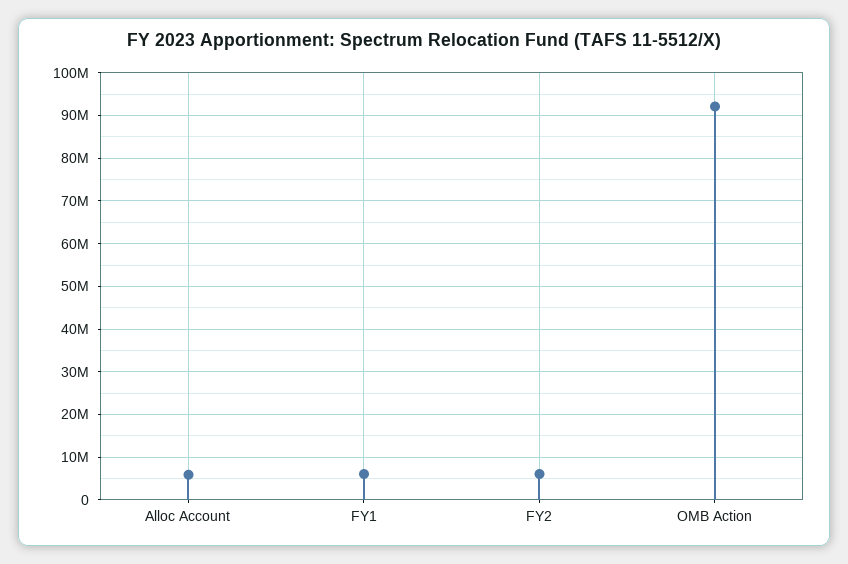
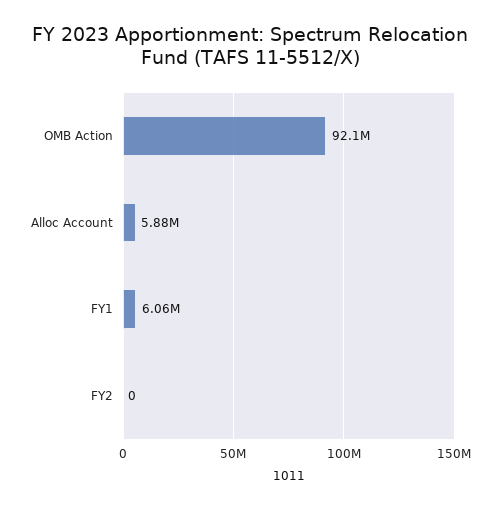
FY2: 6000000 -> 0

